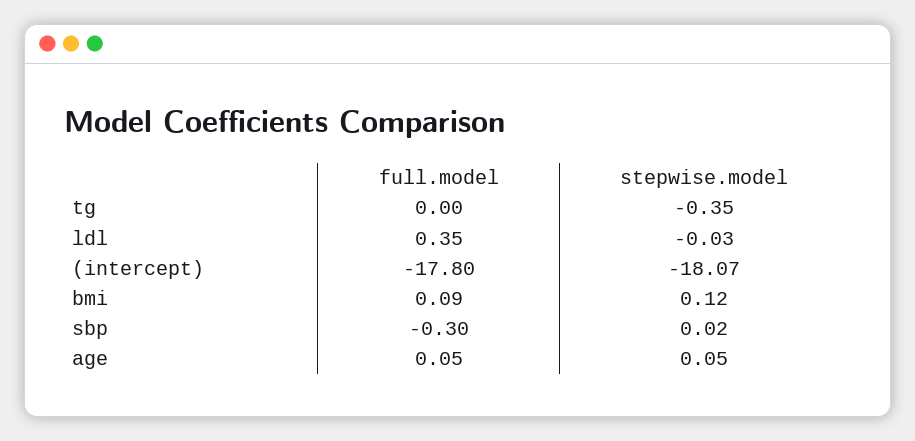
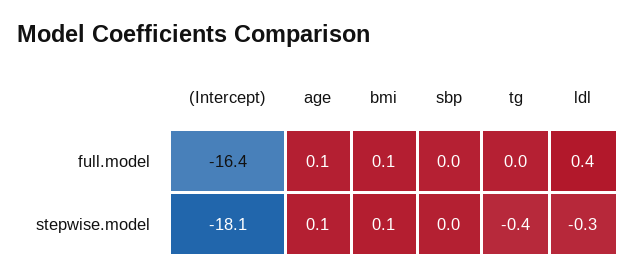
stepwise.model, ldl: -0.03 -> -0.3
full.model, (intercept): -17.8 -> -16.4
full.model, sbp: -0.3 -> 0

